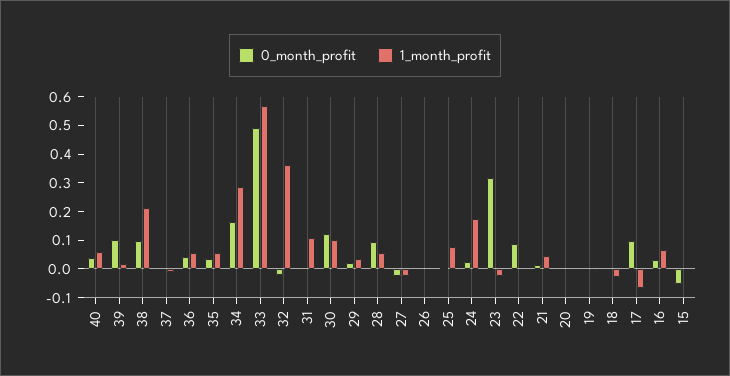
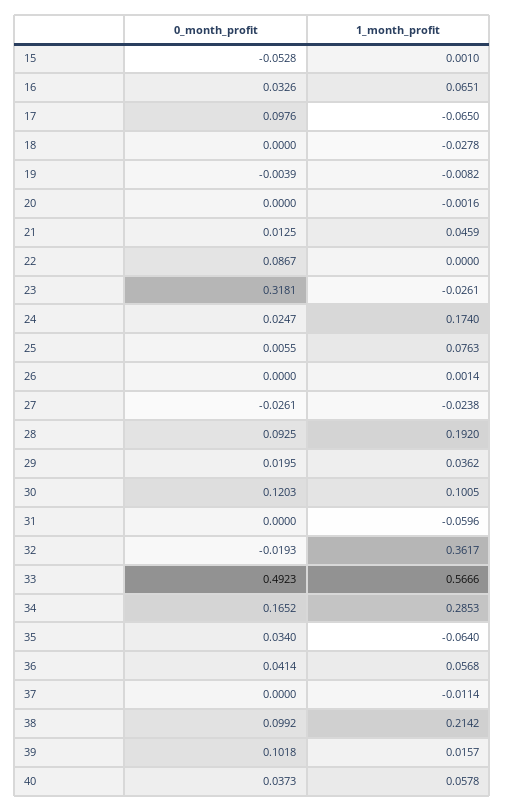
1_month_profit, 35: 0.05 -> -0.064
1_month_profit, 31: 0.1 -> -0.0596
1_month_profit, 28: 0.05 -> 0.192

